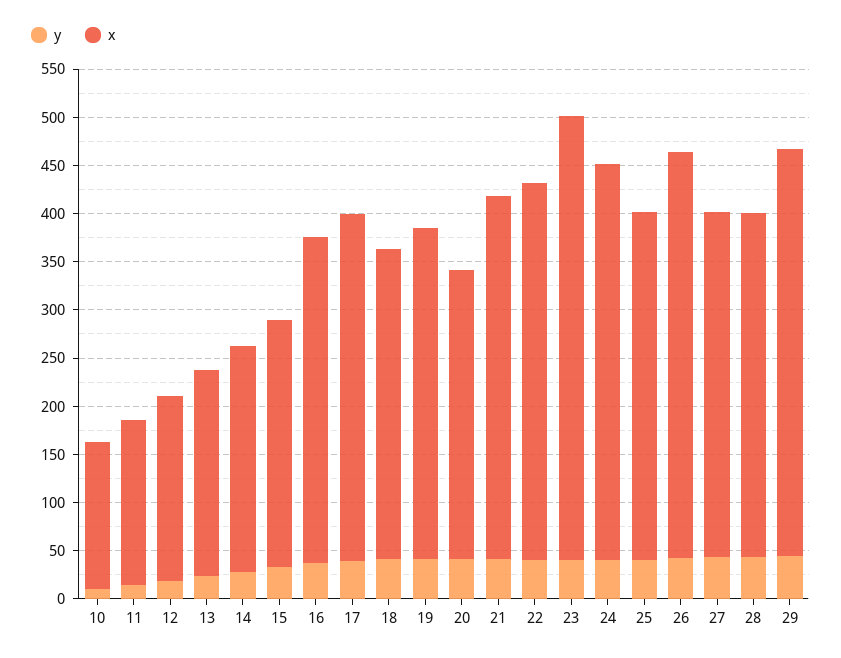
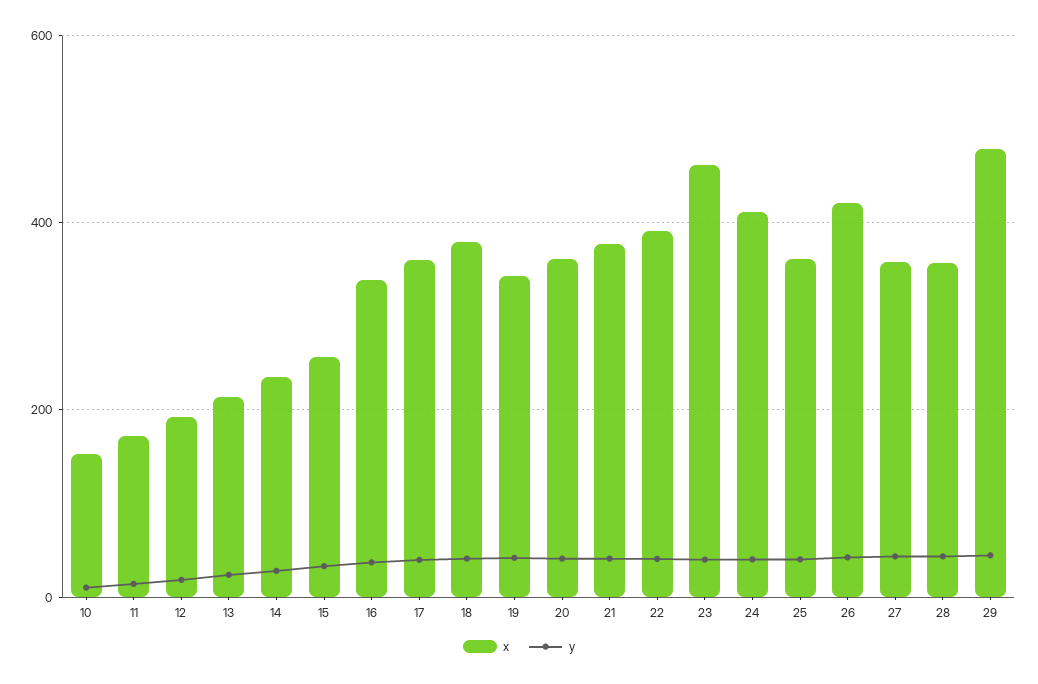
x, 18: 320 -> 380
x, 20: 300 -> 360
x, 29: 420 -> 480

